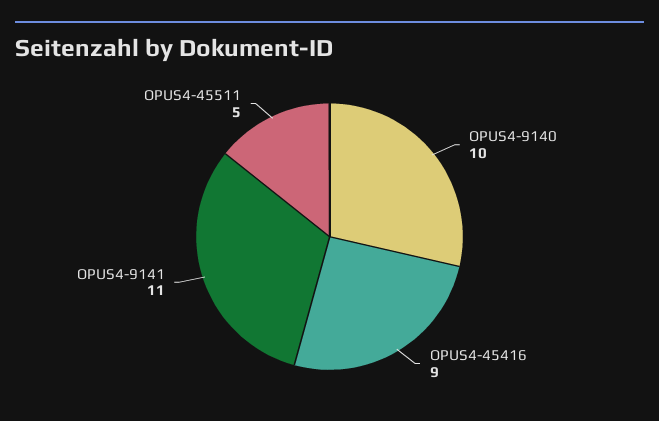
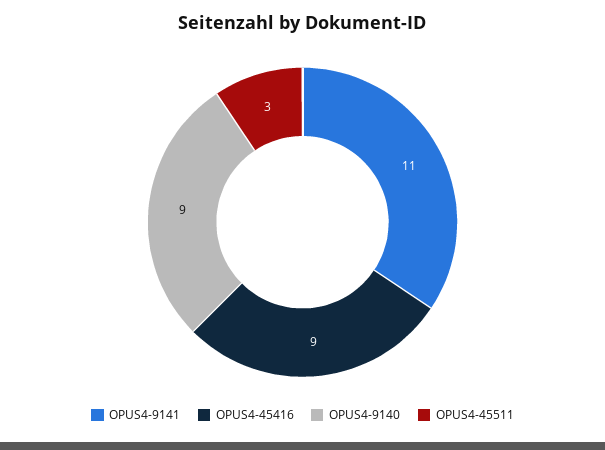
OPUS4-9140: 10 -> 9
OPUS4-45511: 5 -> 3

